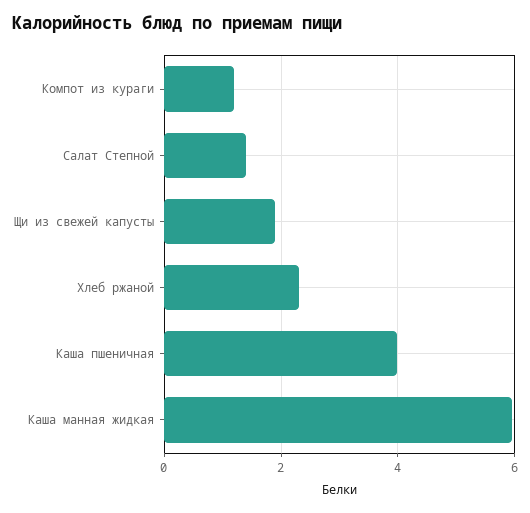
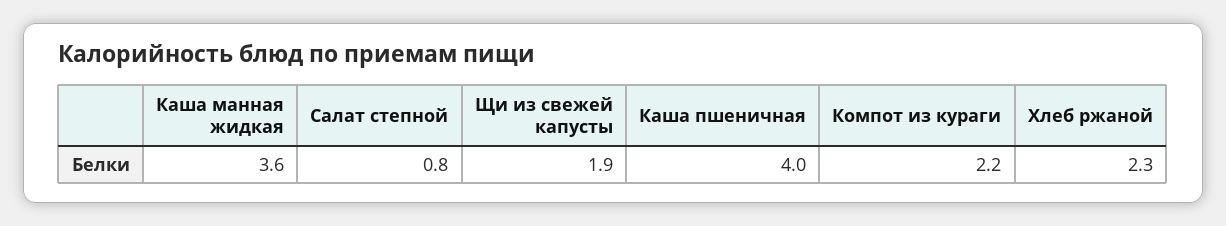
Компот из кураги: 1.2 -> 2.2
Салат Степной: 1.4 -> 0.8
Каша манная жидкая: 6 -> 3.6

